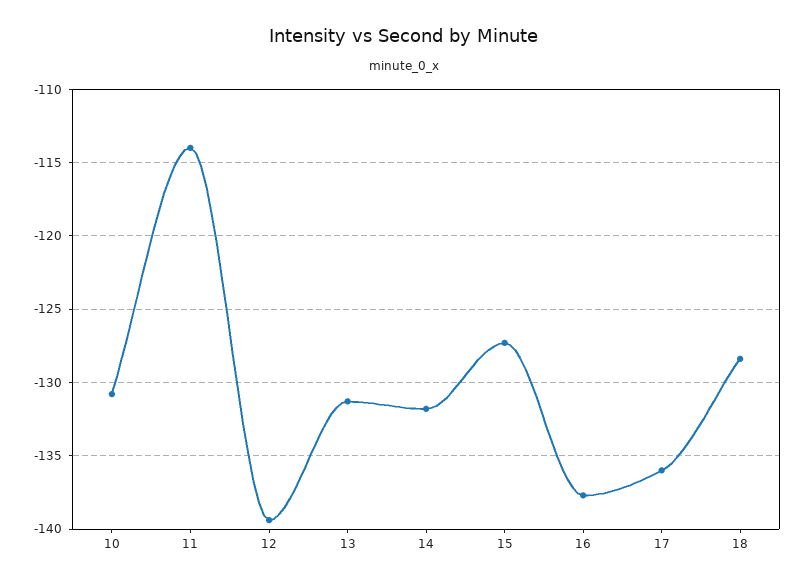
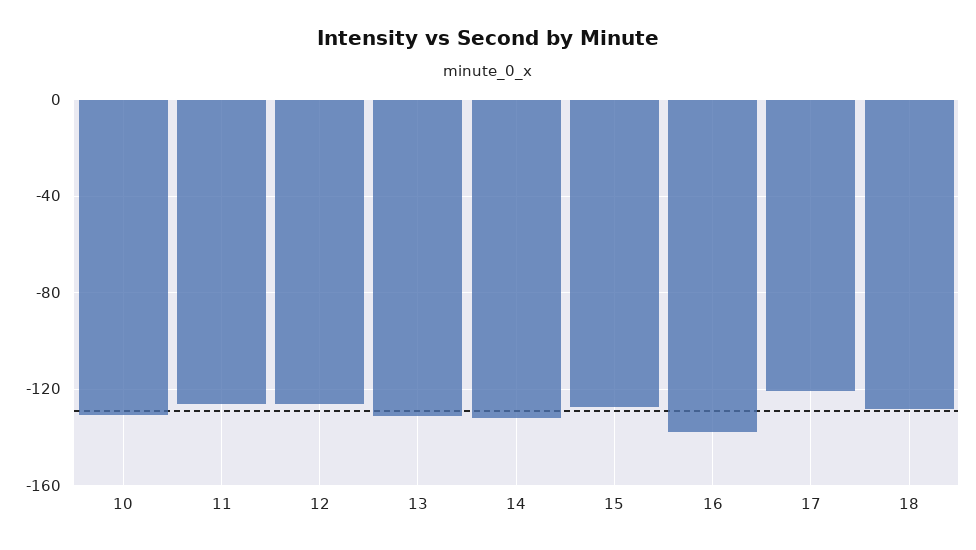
11: -114 -> -125
12: -139.5 -> -125
17: -136 -> -120

